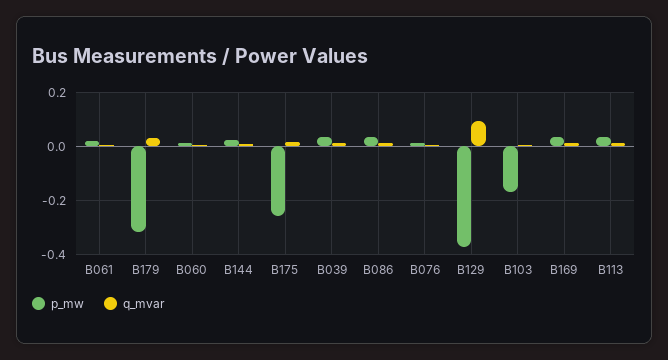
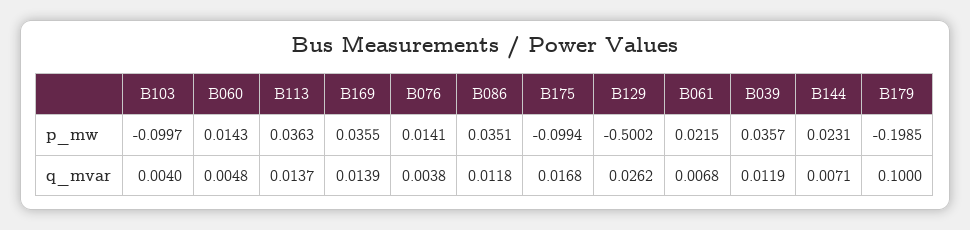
p_mw, B179: -0.325 -> -0.1985
q_mvar, B179: 0.025 -> 0.1
p_mw, B175: -0.25 -> -0.0994
p_mw, B129: -0.375 -> -0.5002
q_mvar, B129: 0.1 -> 0.0262
p_mw, B103: -0.175 -> -0.0997

